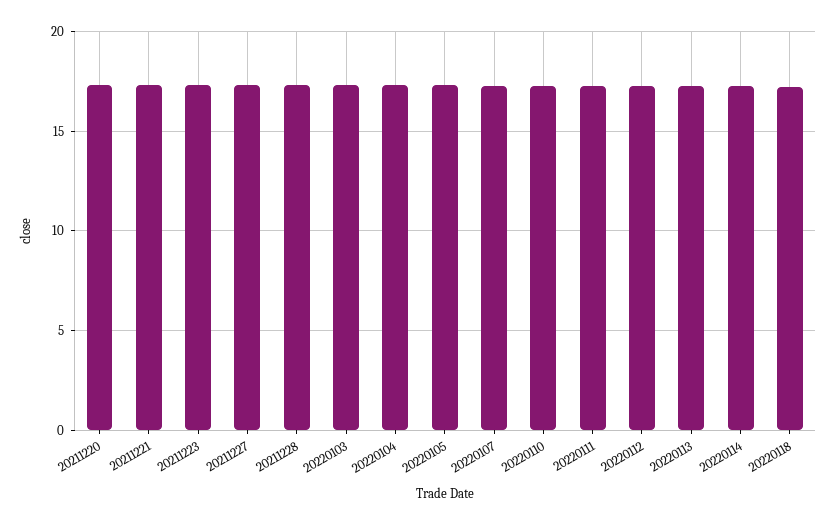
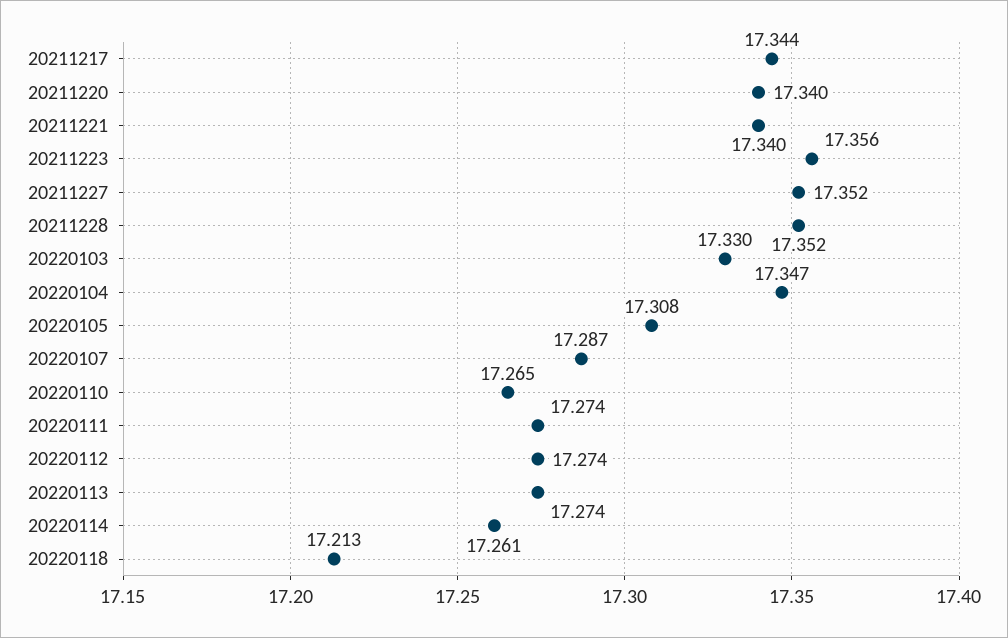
20211217: none -> 17.344

